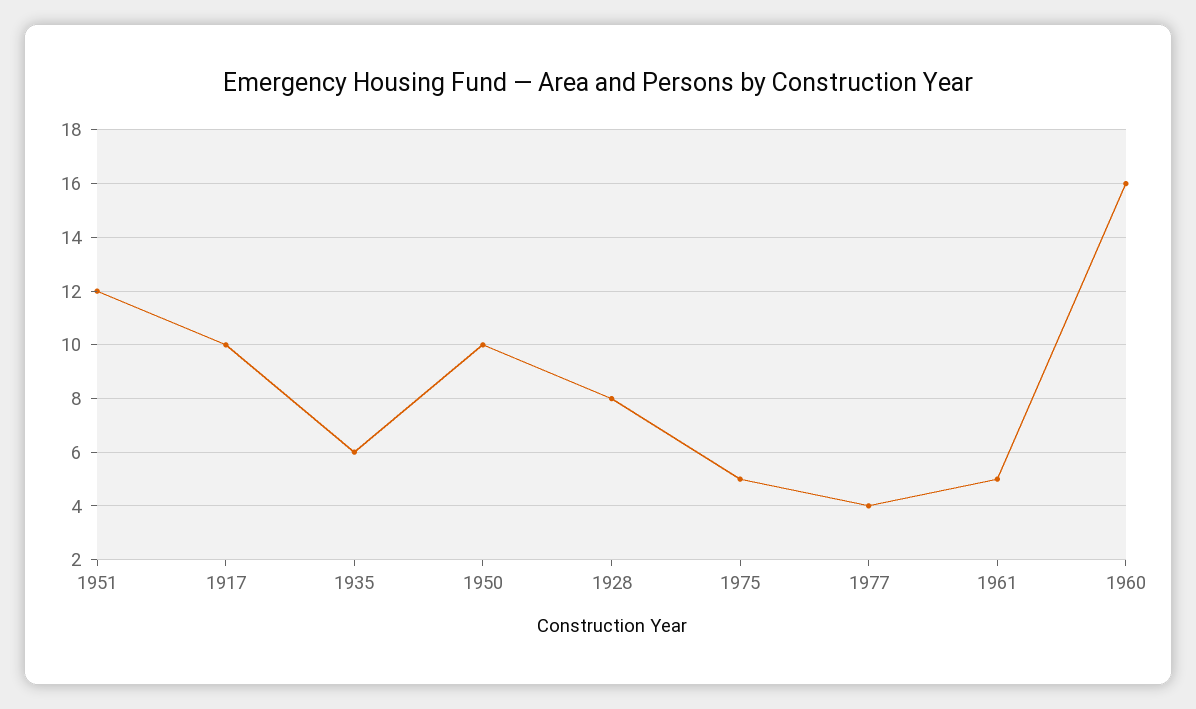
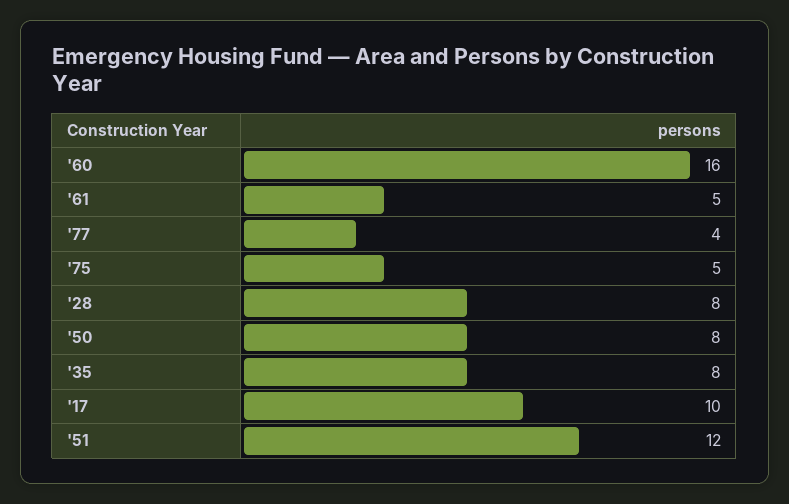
1935: 6 -> 8
1950: 10 -> 8

